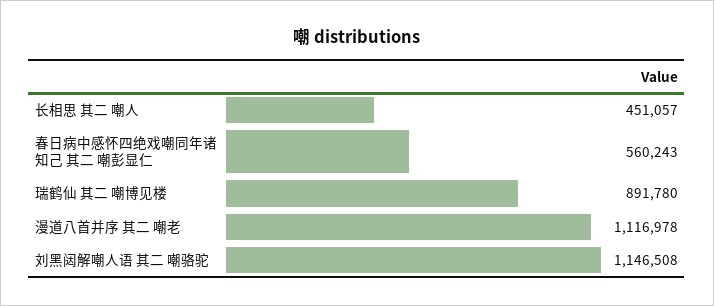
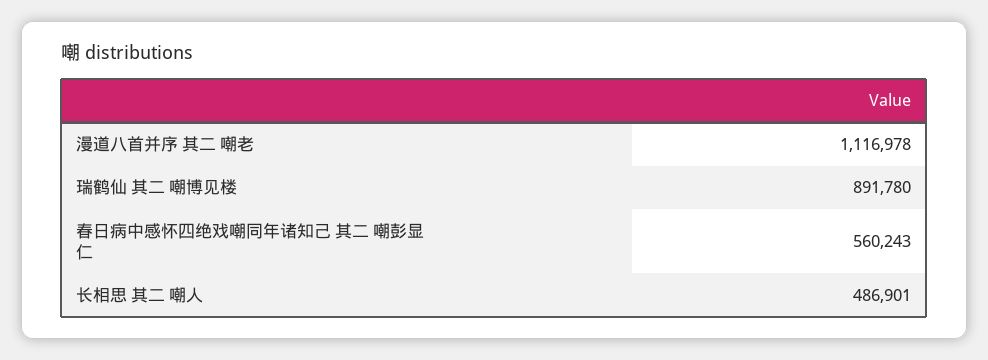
长相思 其二 嘲人: 451057 -> 486901
刘黑闼解嘲人语 其二 嘲骆驼: 1146508 -> none

